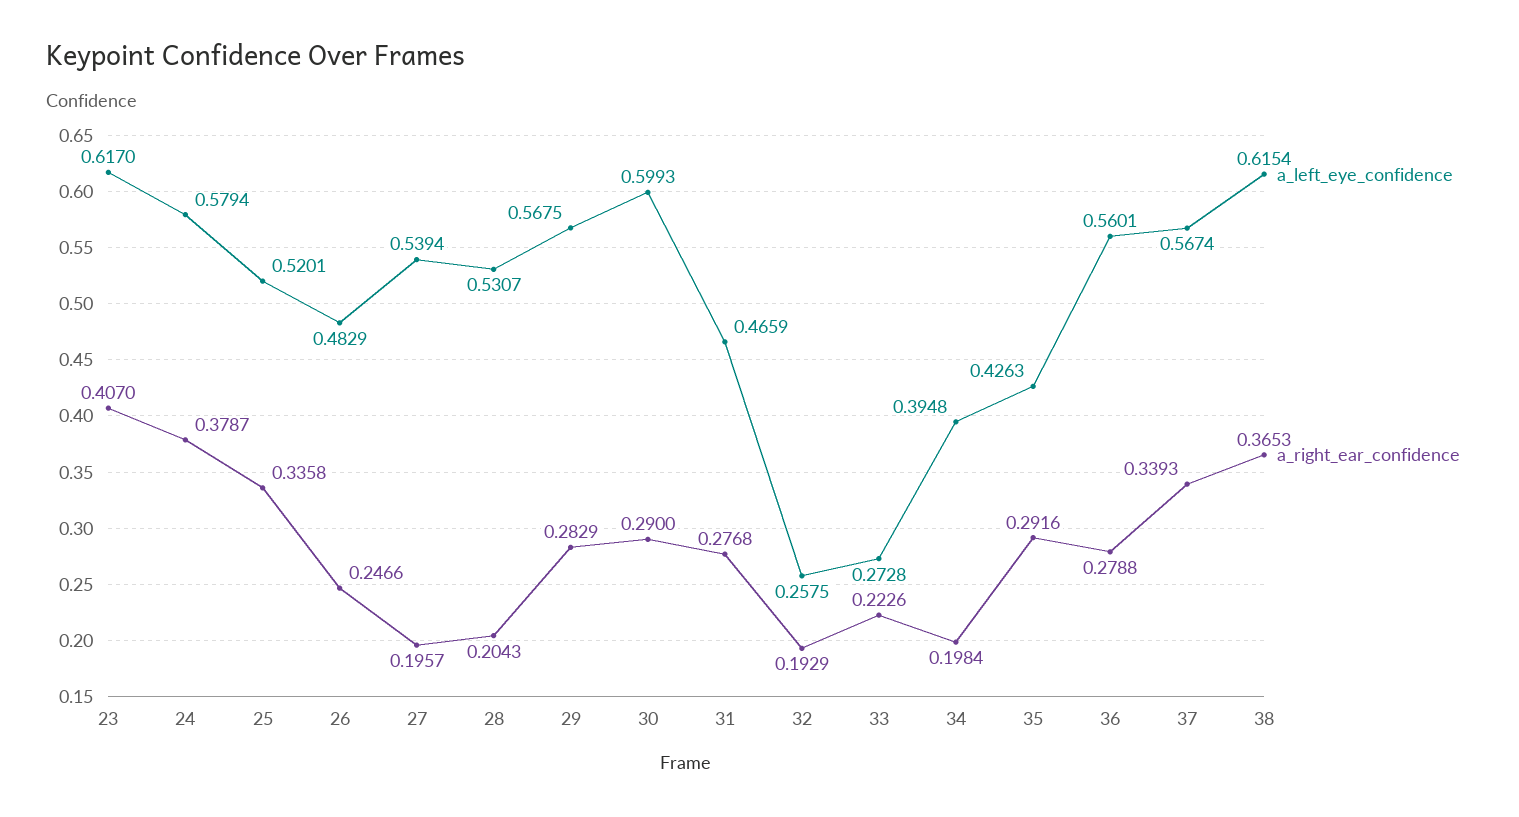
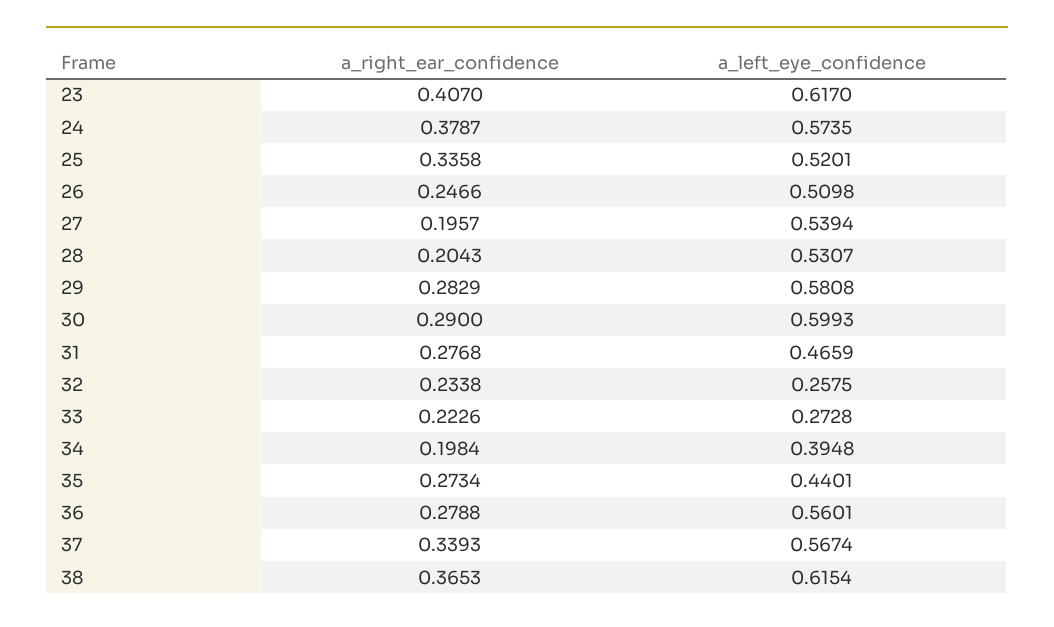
a_left_eye_confidence, 24: 0.5794 -> 0.5735
a_left_eye_confidence, 26: 0.4829 -> 0.5098
a_left_eye_confidence, 29: 0.5675 -> 0.5808
a_right_ear_confidence, 32: 0.1929 -> 0.2338
a_left_eye_confidence, 35: 0.4263 -> 0.4401
a_right_ear_confidence, 35: 0.2916 -> 0.2734

